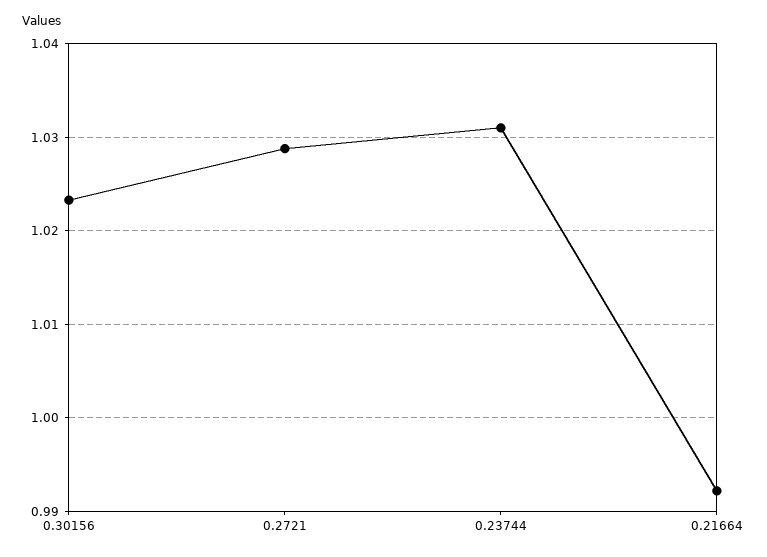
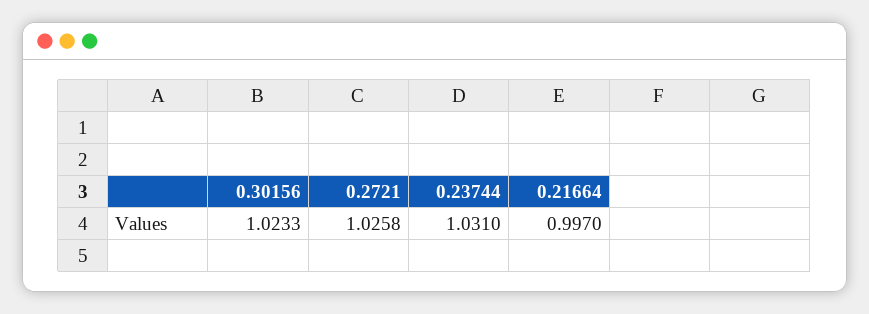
0.2721: 1.029 -> 1.0258
0.21664: 0.992 -> 0.997

